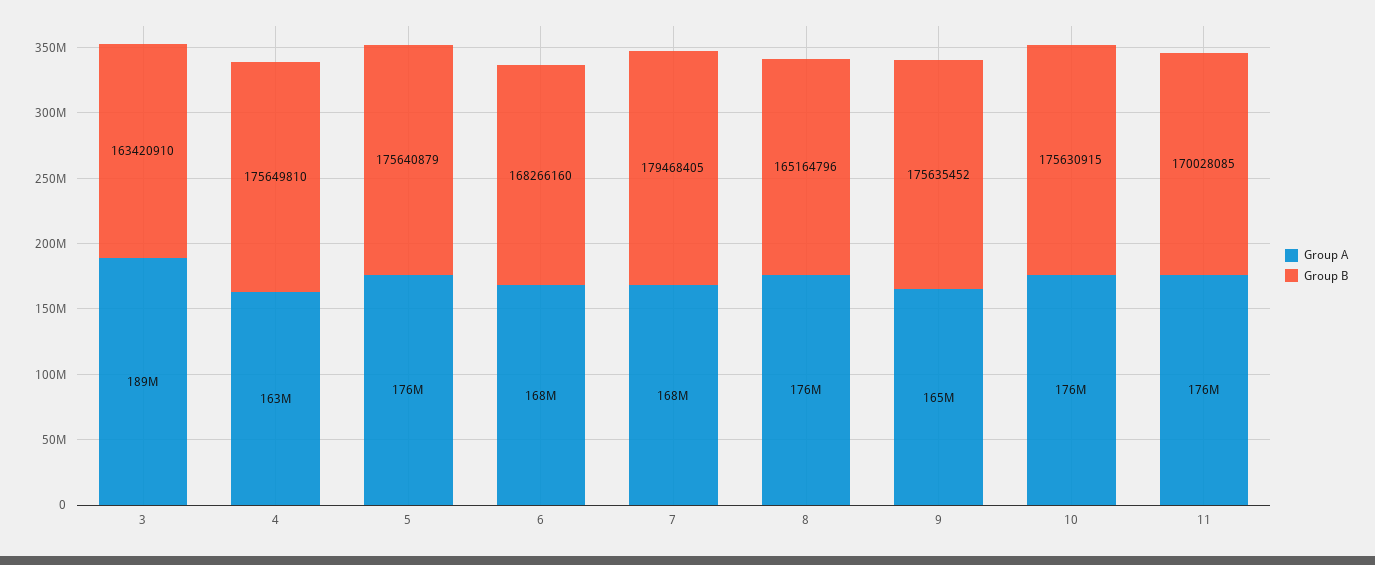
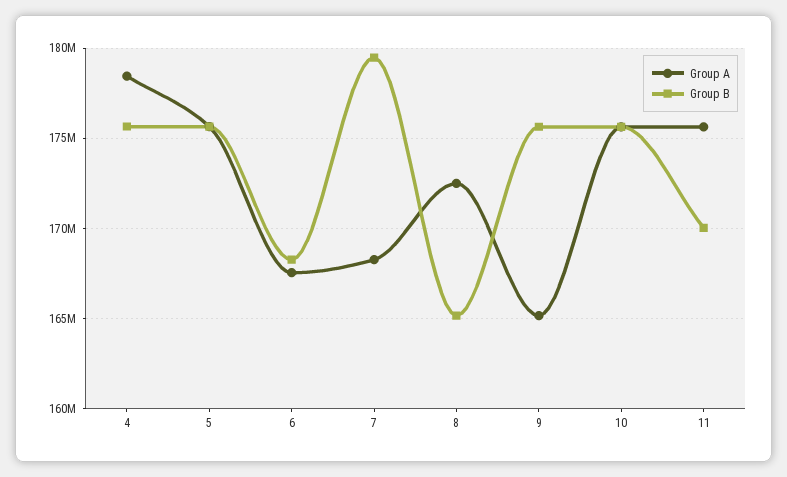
Group A, 3: 189000000 -> none
Group B, 3: 163420910 -> none
Group A, 4: 163000000 -> 178500000
Group A, 8: 176000000 -> 172500000

